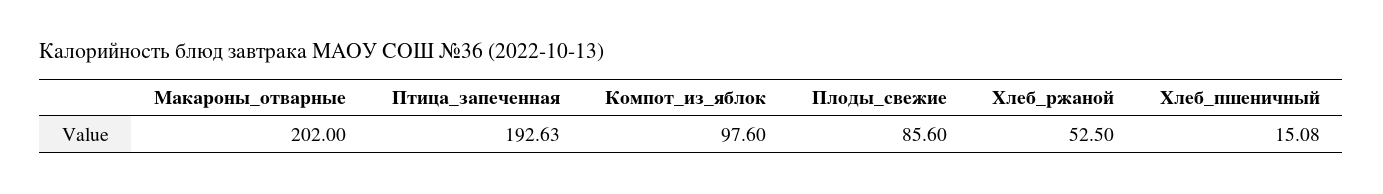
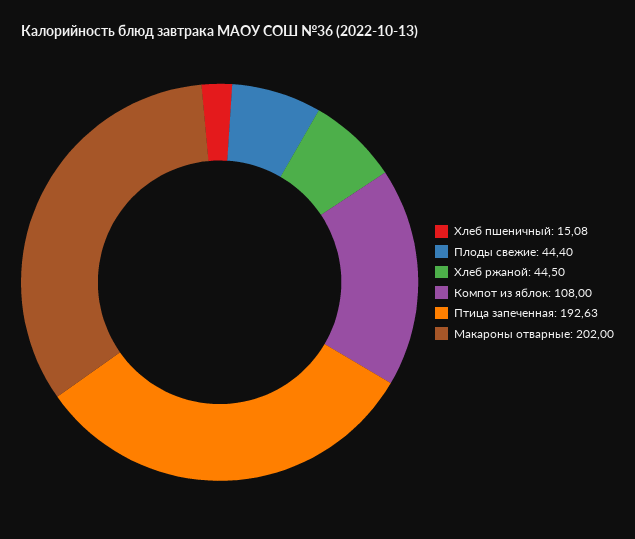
Компот_из_яблок: 97.6 -> 108
Плоды_свежие: 85.6 -> 44.4
Хлеб_ржаной: 52.5 -> 44.5

